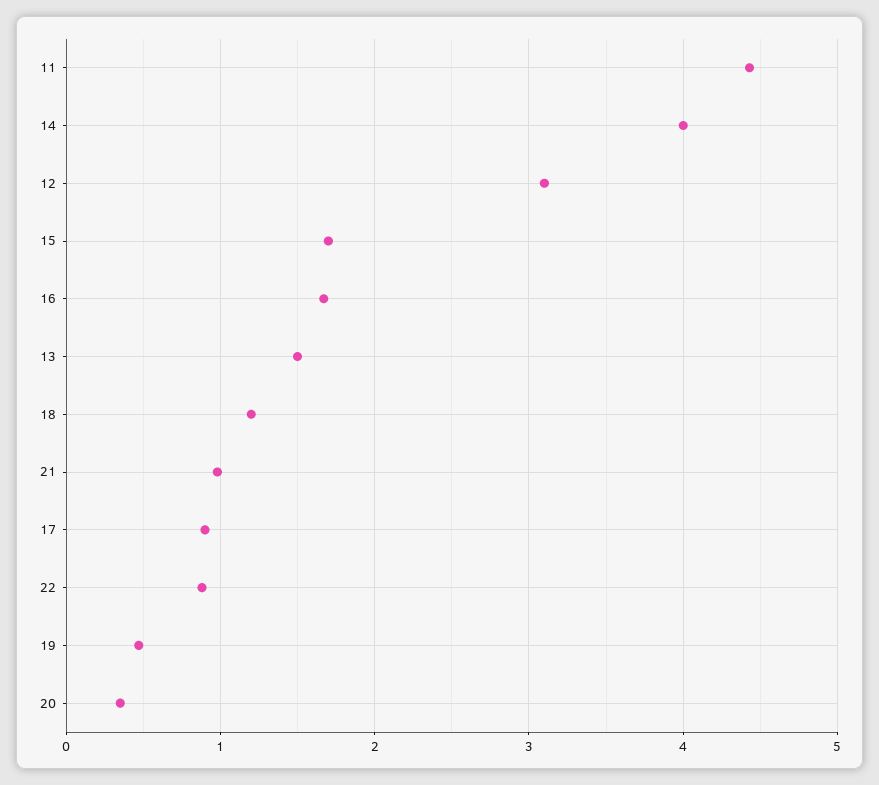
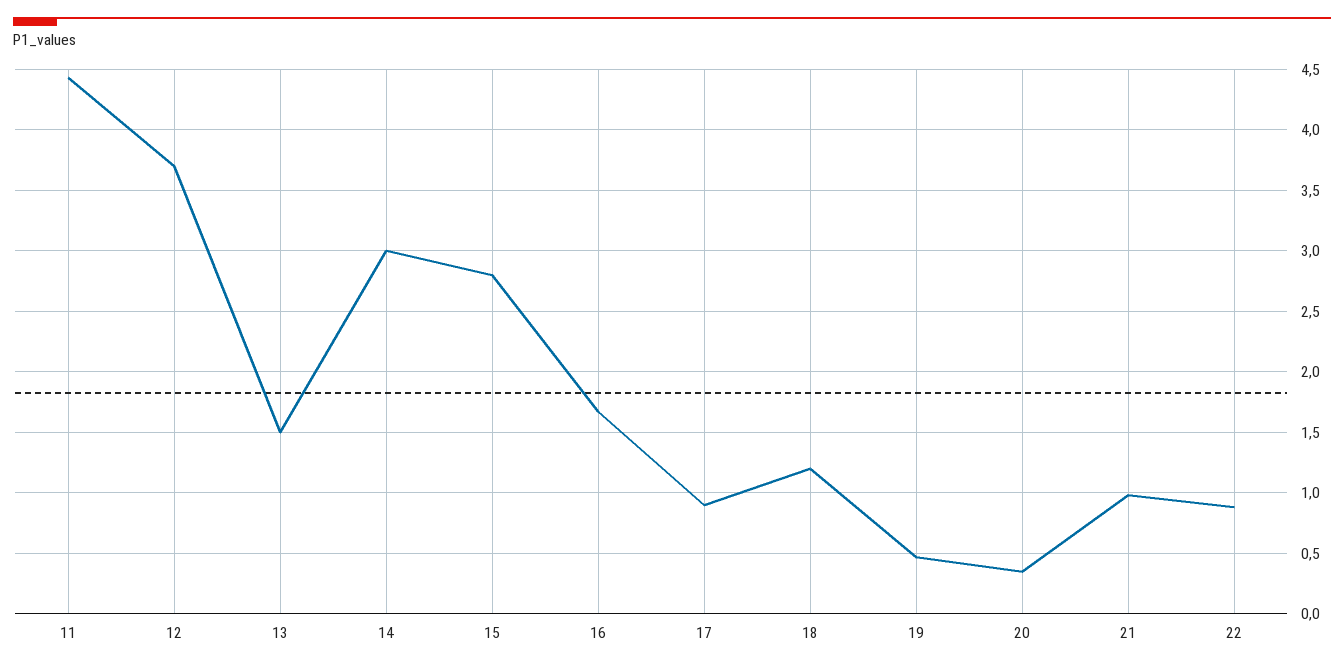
14: 4 -> 3
12: 3.1 -> 3.7
15: 1.7 -> 2.8

